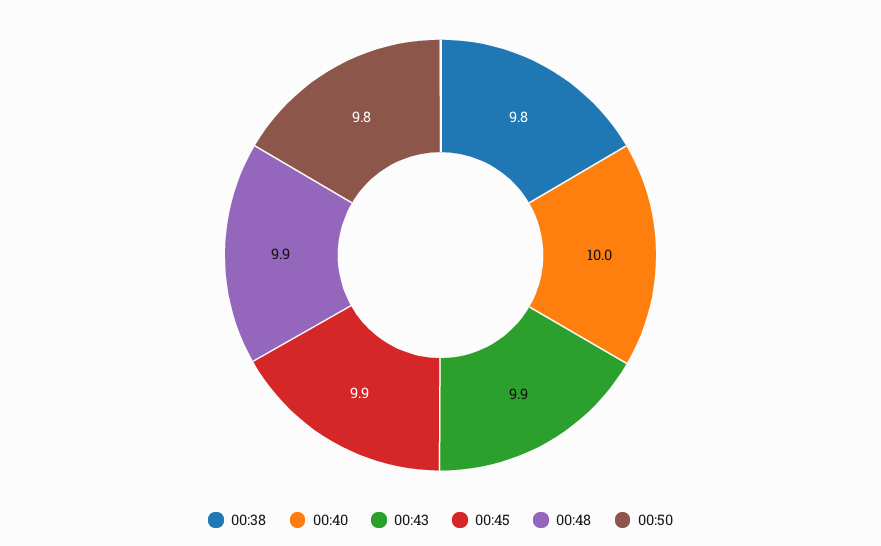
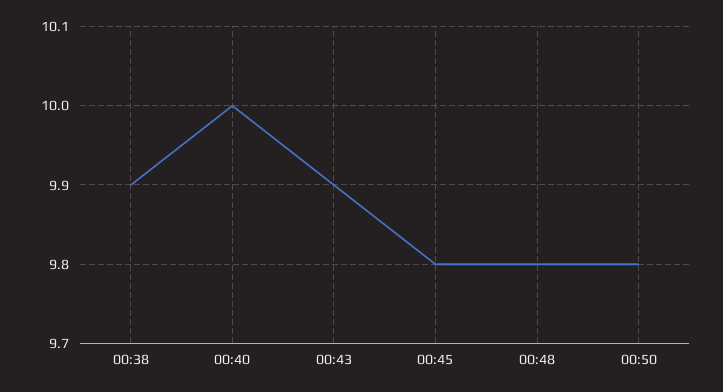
00:38: 9.8 -> 9.9
00:45: 9.9 -> 9.8
00:48: 9.9 -> 9.8

